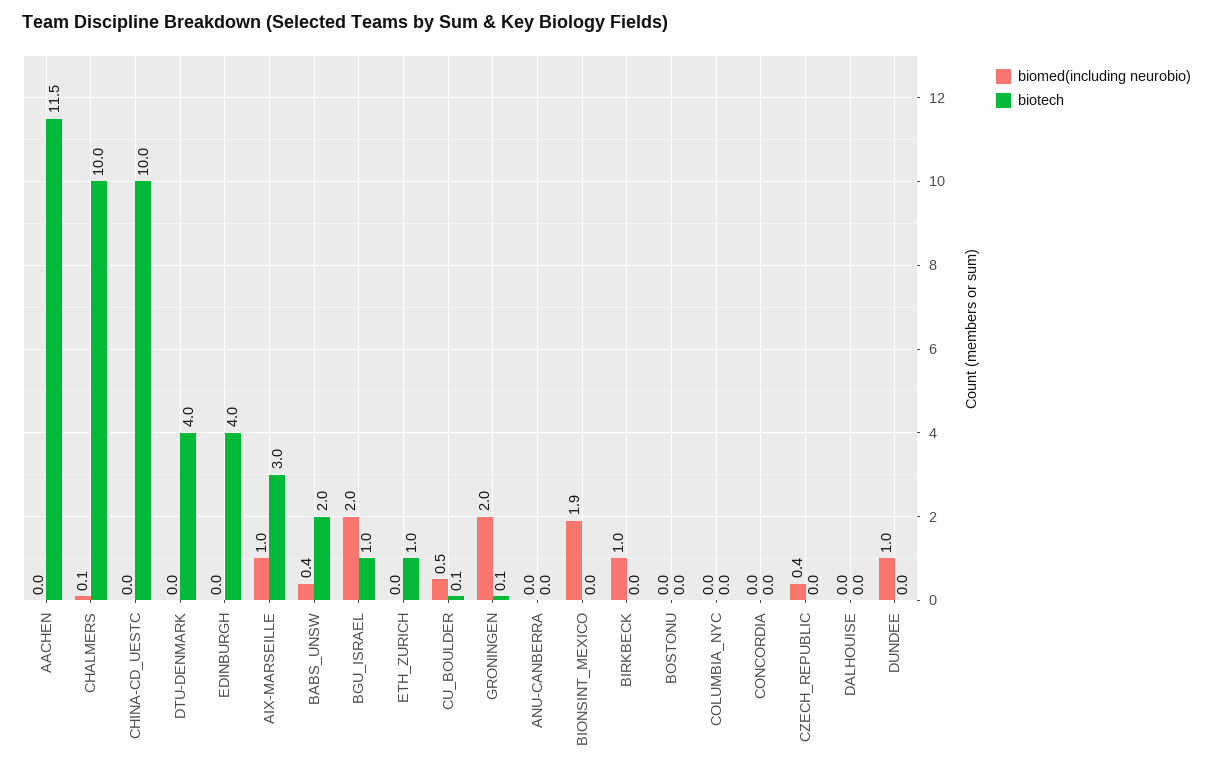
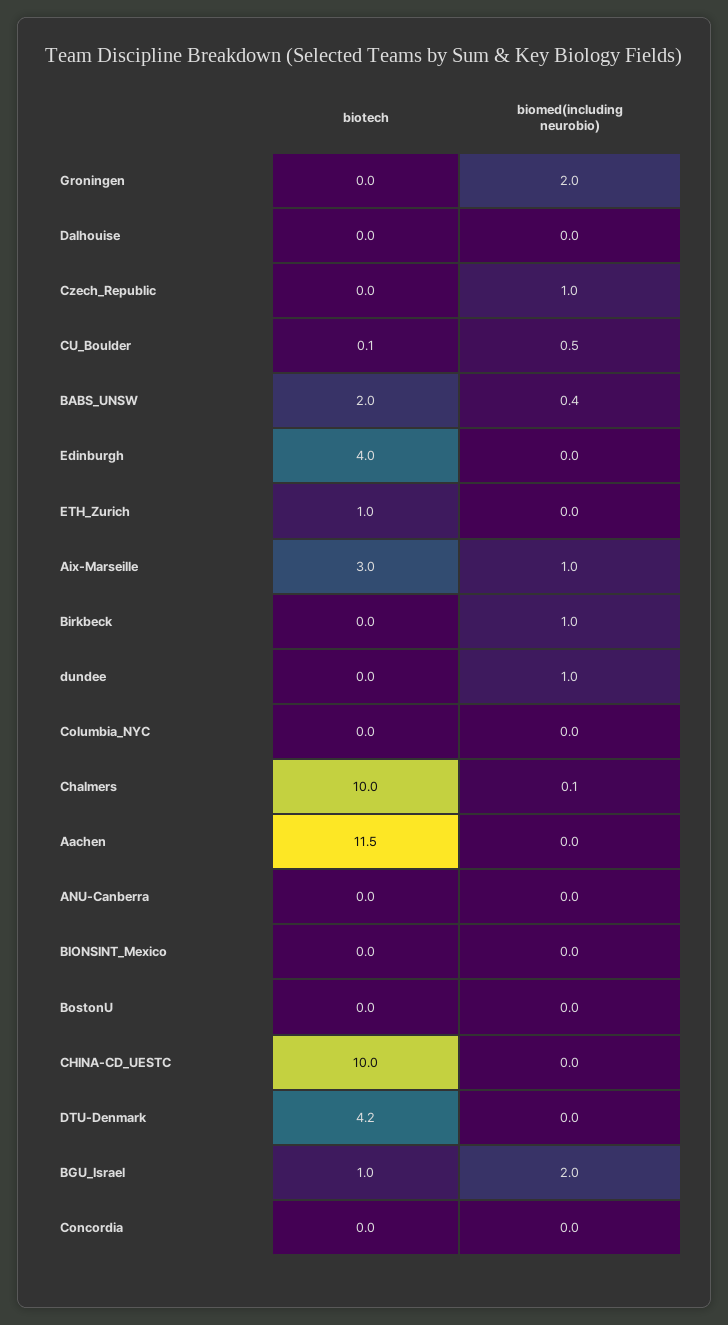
biotech, DTU-DENMARK: 4 -> 4.2
biotech, GRONINGEN: 0.1 -> 0
biomed(including neurobio), BIONSINT_MEXICO: 1.9 -> 0
biomed(including neurobio), CZECH_REPUBLIC: 0.4 -> 1

